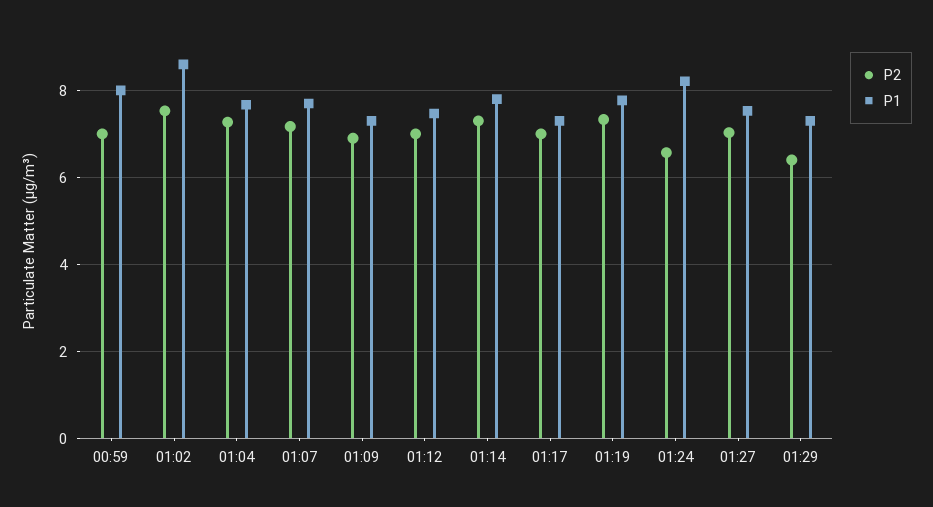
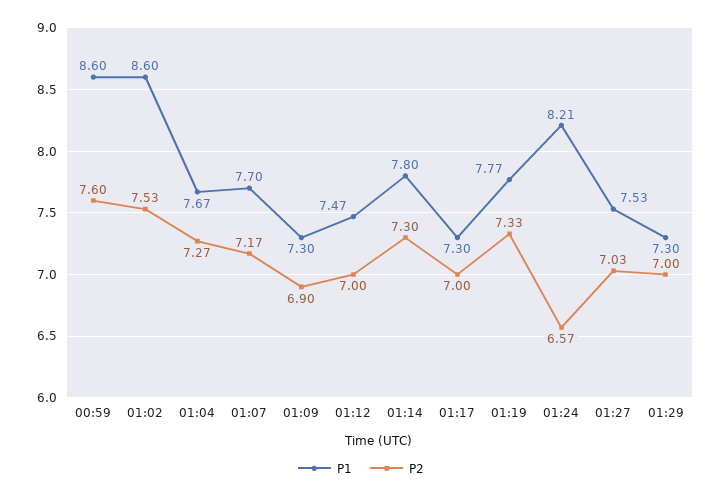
P2, 00:59: 7 -> 7.6
P1, 00:59: 8 -> 8.6
P2, 01:29: 6.4 -> 7

